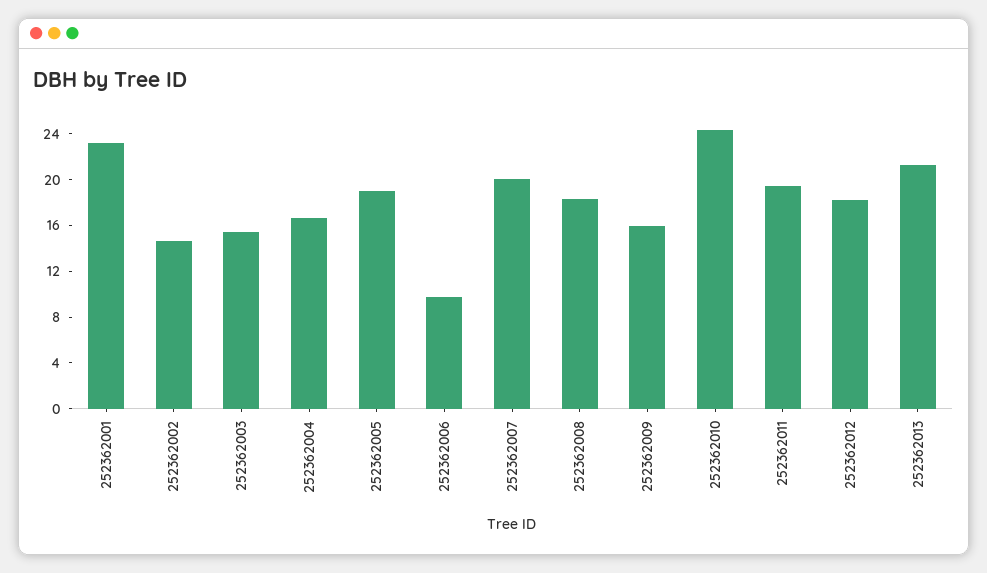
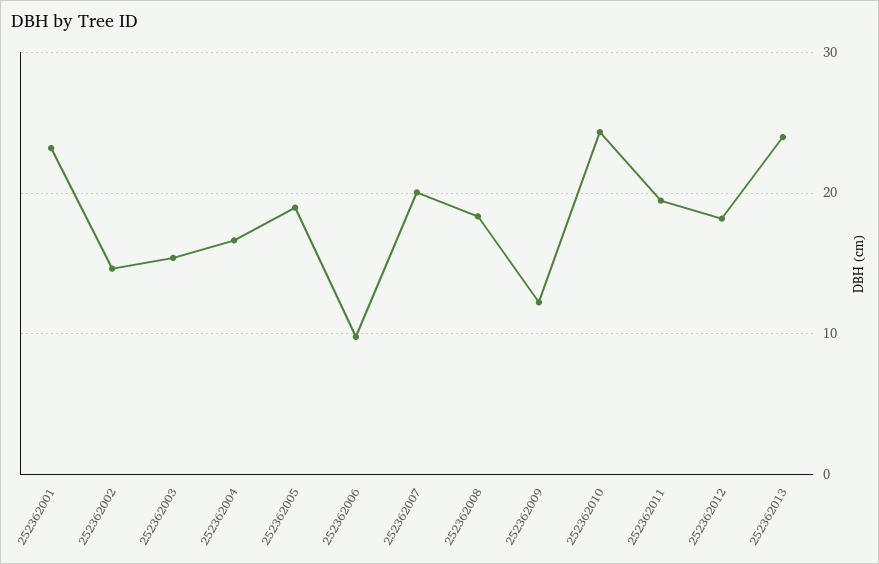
252362009: 16 -> 12
252362013: 21 -> 24

